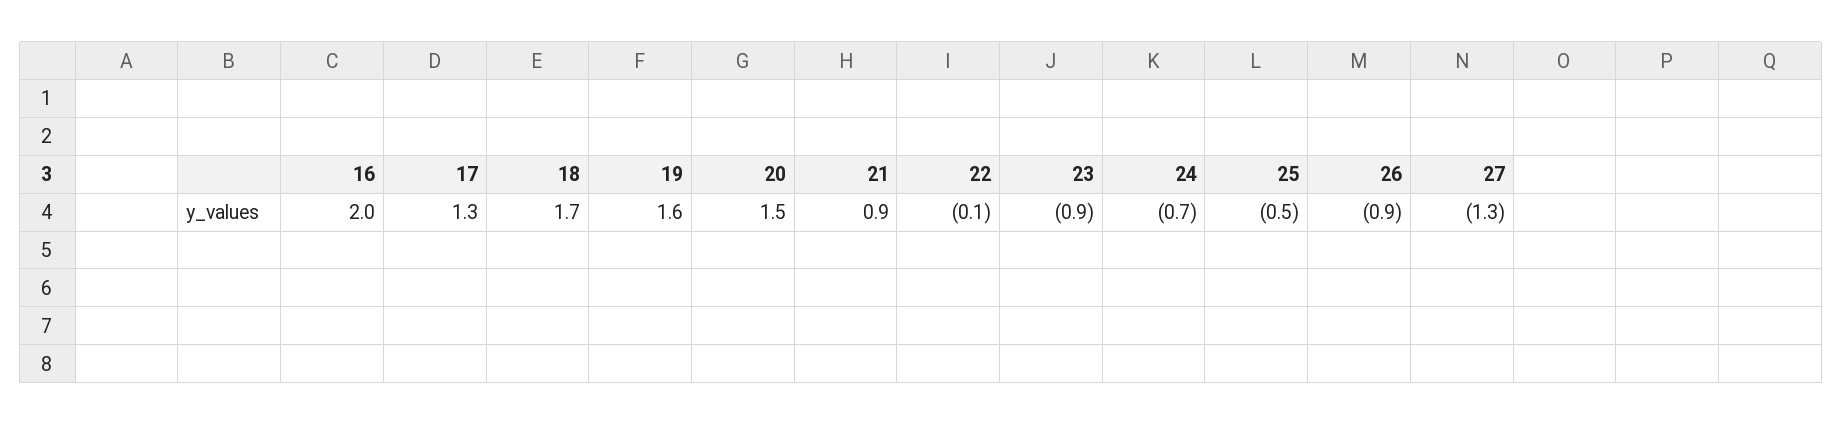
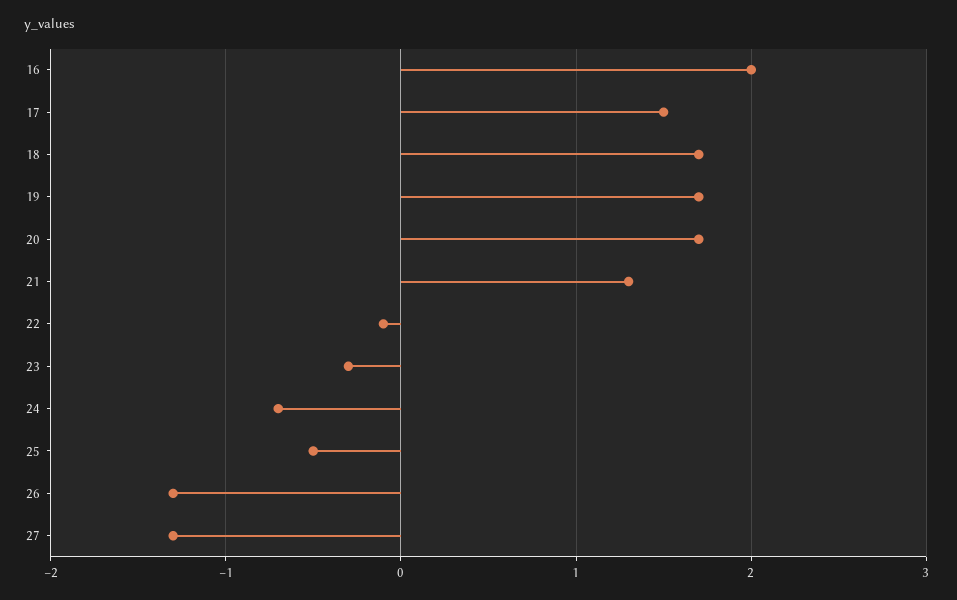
17: 1.3 -> 1.5
19: 1.6 -> 1.7
20: 1.5 -> 1.7
21: 0.9 -> 1.3
23: -0.9 -> -0.3
26: -0.9 -> -1.3

